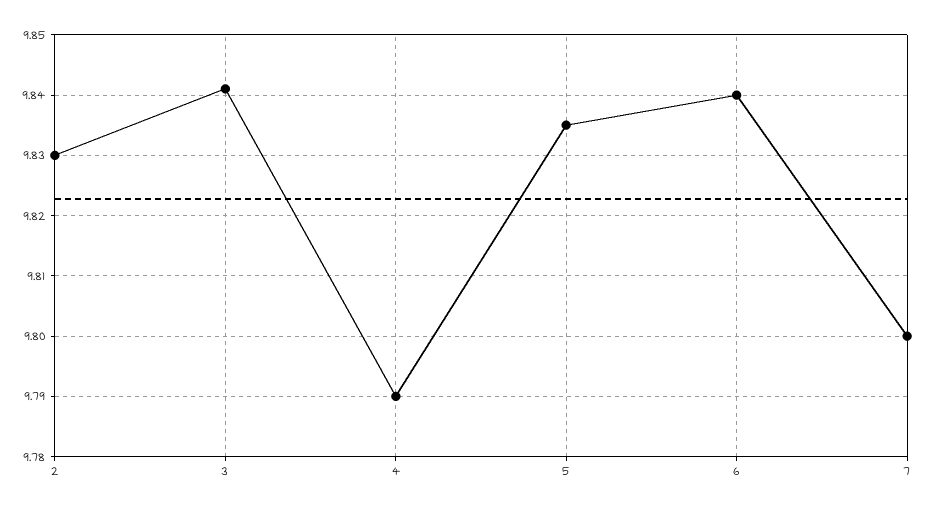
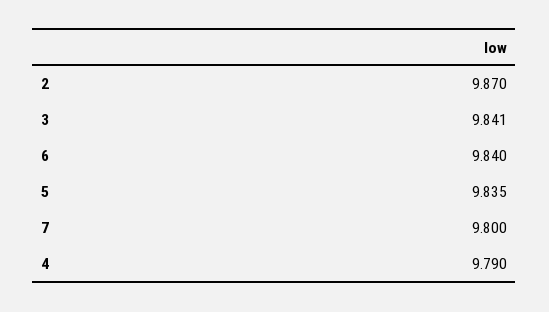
2: 9.83 -> 9.87

